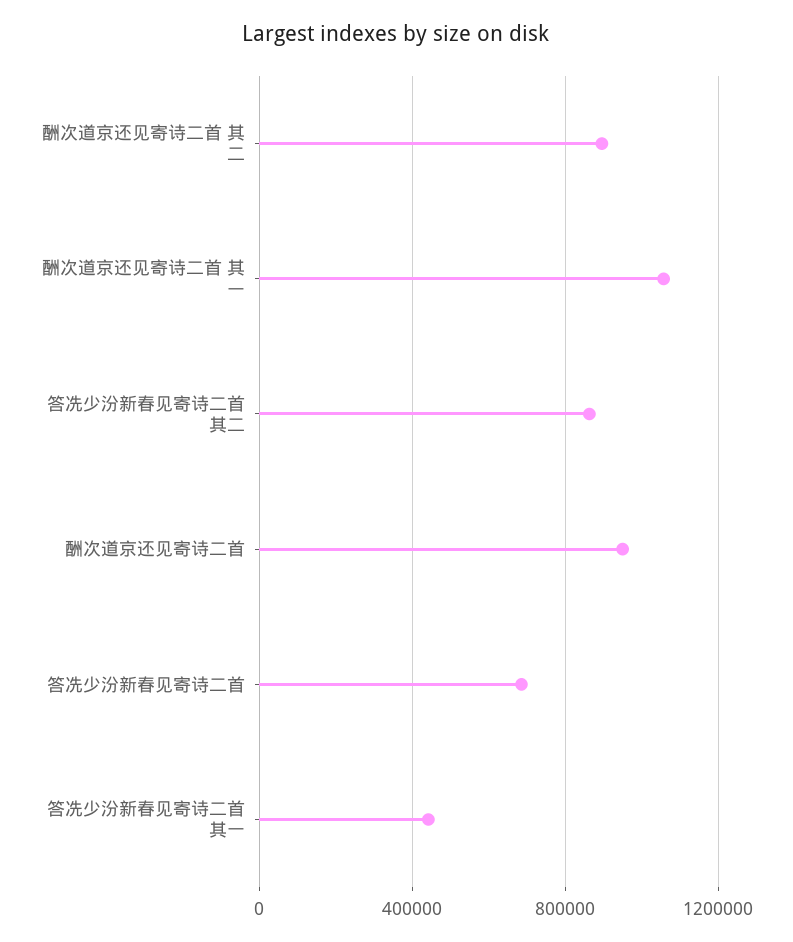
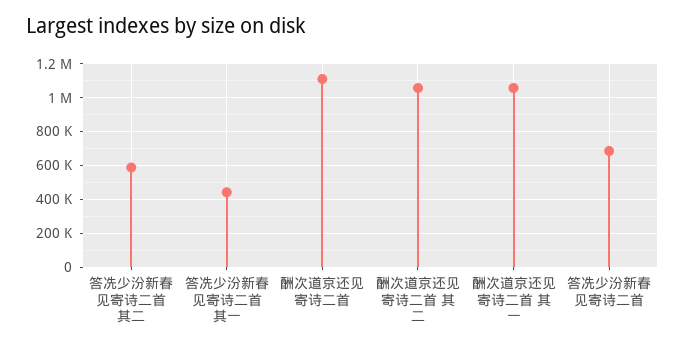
酬次道京还见寄诗二首 其二: 900000 -> 1050000
答冼少汾新春见寄诗二首 其二: 850000 -> 600000
酬次道京还见寄诗二首: 950000 -> 1100000

